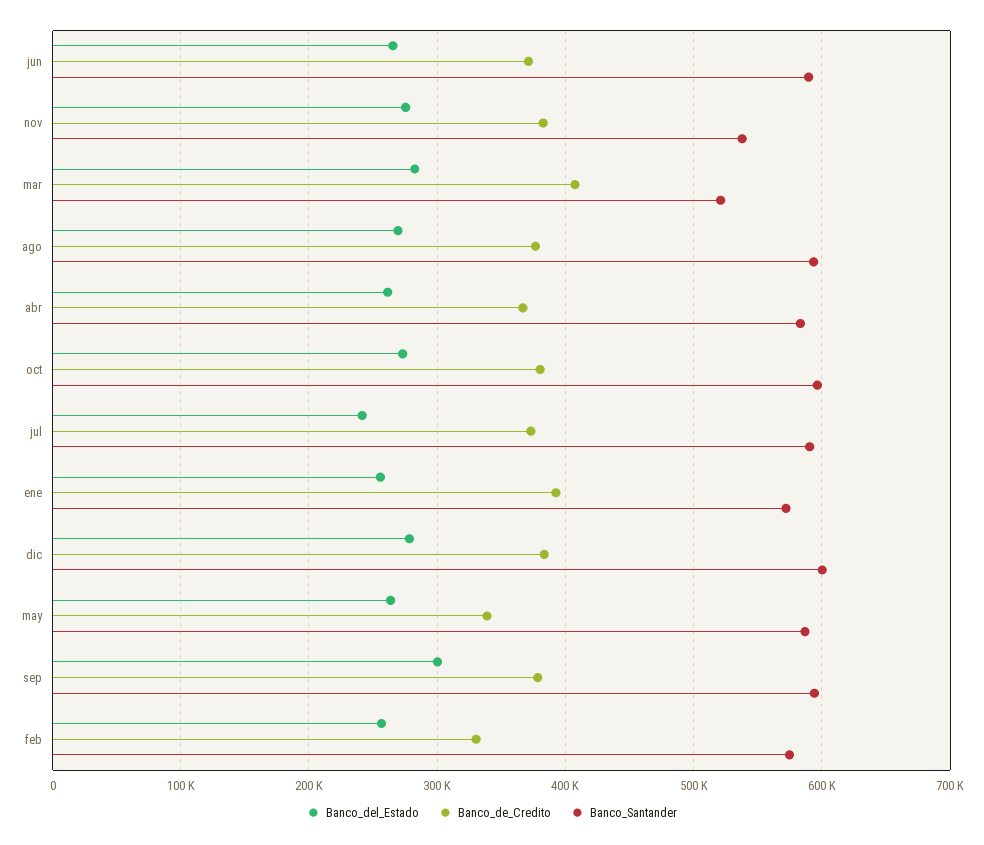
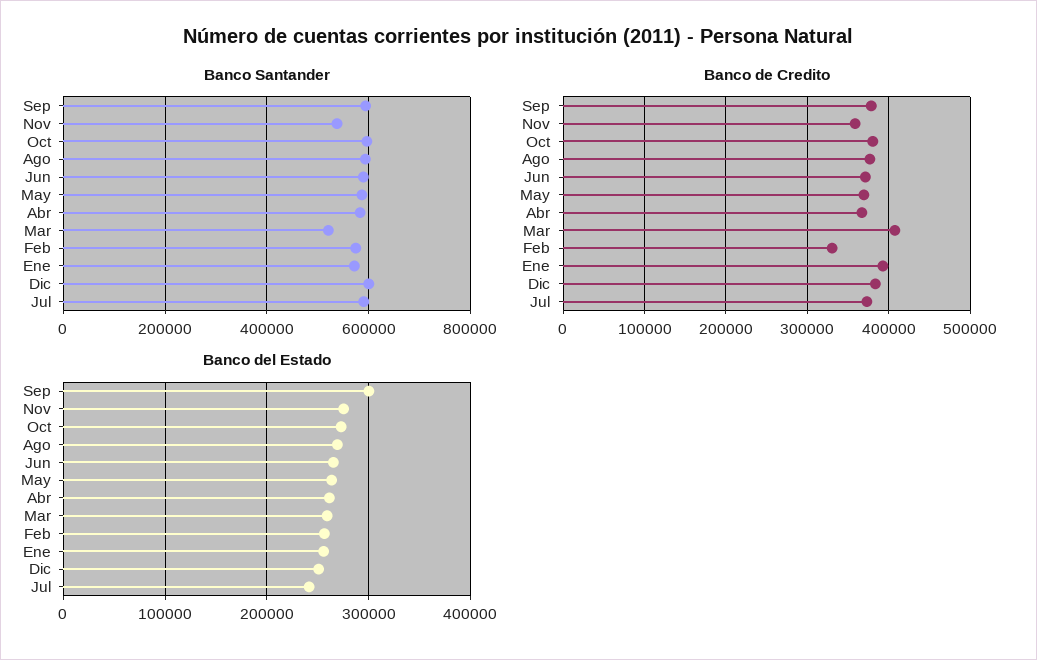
Banco_de_Credito, nov: 380000 -> 360000
Banco_del_Estado, mar: 280000 -> 260000
Banco_del_Estado, dic: 280000 -> 250000
Banco_de_Credito, may: 340000 -> 370000

